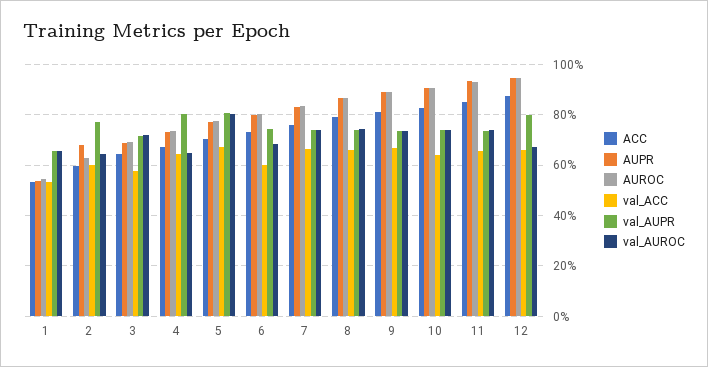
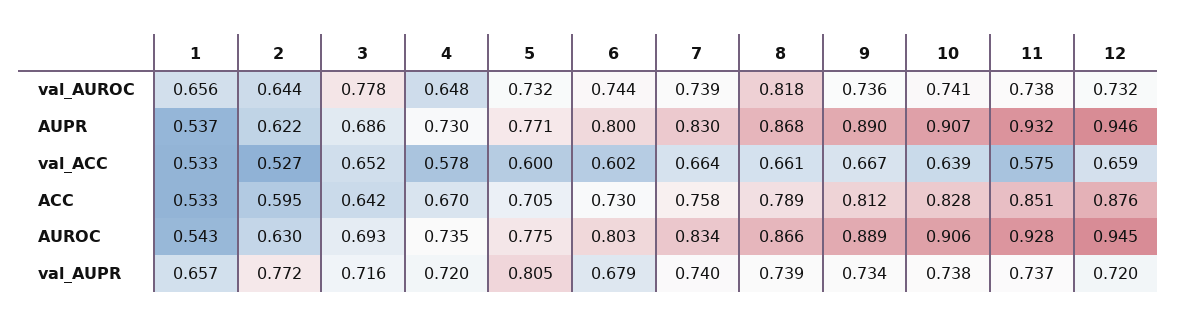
AUPR, 2: 0.675 -> 0.622
val_ACC, 2: 0.6 -> 0.527
val_ACC, 3: 0.575 -> 0.652
val_AUROC, 3: 0.725 -> 0.778
val_ACC, 4: 0.65 -> 0.578
val_AUPR, 4: 0.8 -> 0.72
val_ACC, 5: 0.675 -> 0.6
val_AUROC, 5: 0.8 -> 0.732
val_AUPR, 6: 0.75 -> 0.679
val_AUROC, 6: 0.675 -> 0.744
val_AUROC, 8: 0.75 -> 0.818
val_ACC, 11: 0.65 -> 0.575
val_AUPR, 12: 0.8 -> 0.72
val_AUROC, 12: 0.675 -> 0.732

